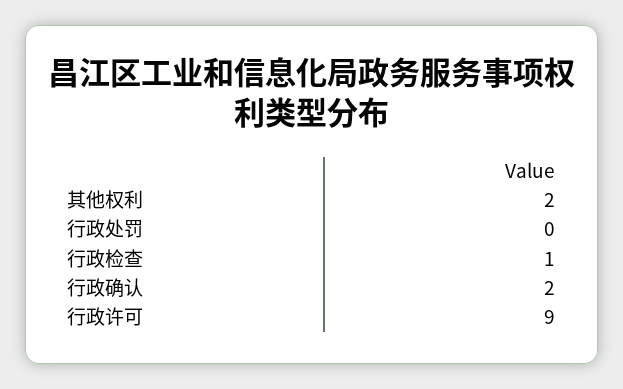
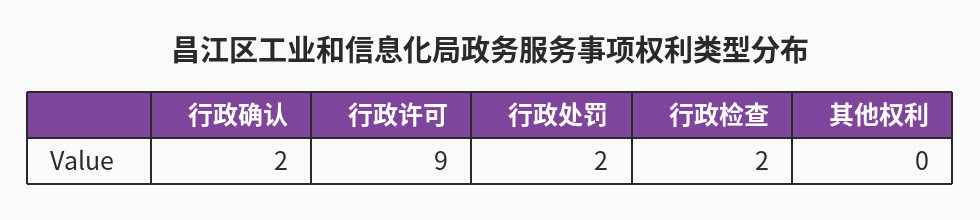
其他权利: 2 -> 0
行政处罚: 0 -> 2
行政检查: 1 -> 2

